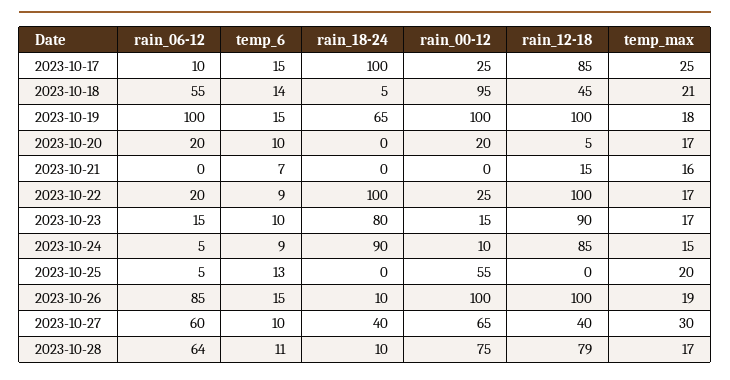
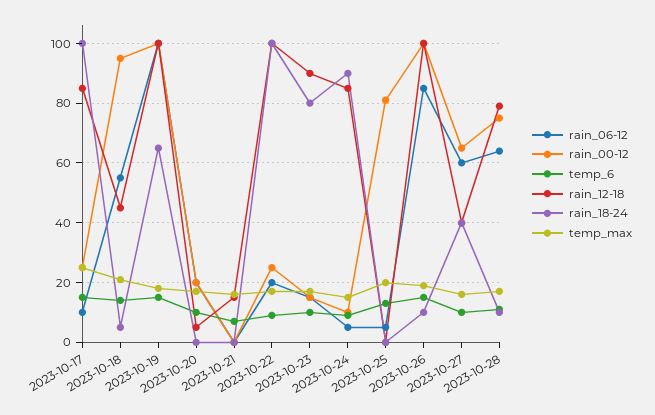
rain_00-12, 2023-10-25: 55 -> 80
temp_max, 2023-10-27: 30 -> 15

